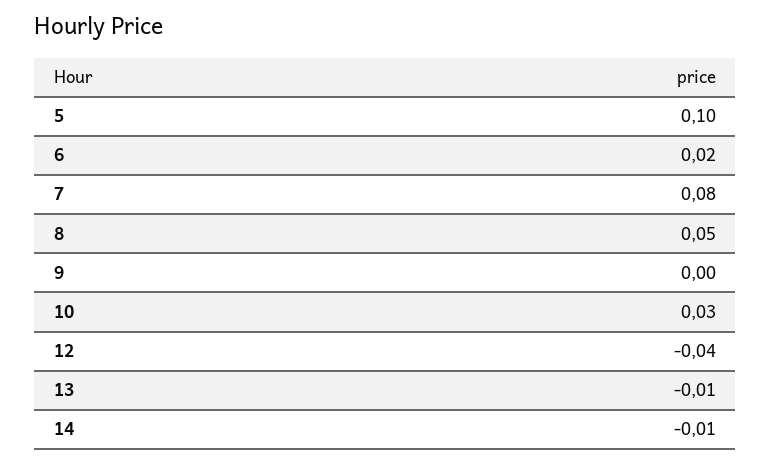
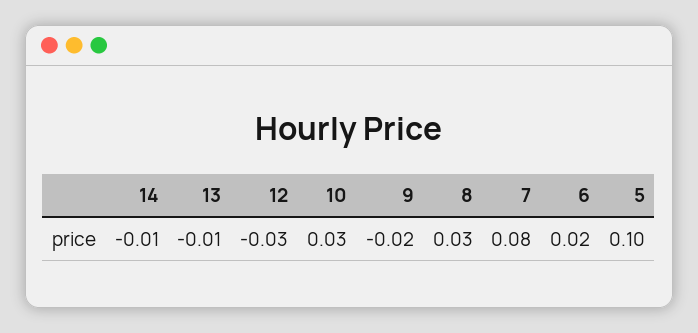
8: 0.05 -> 0.03
9: 0 -> -0.02
12: -0.04 -> -0.03

